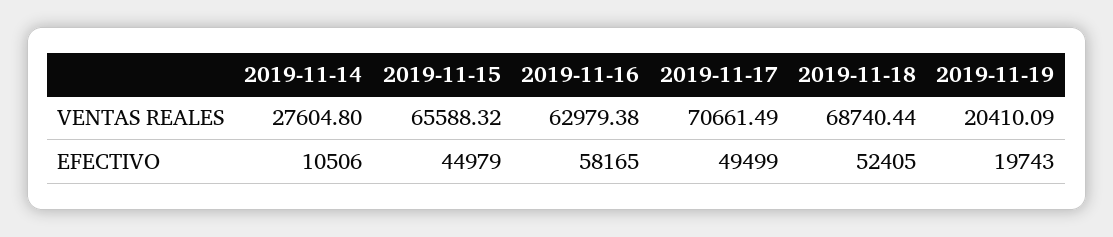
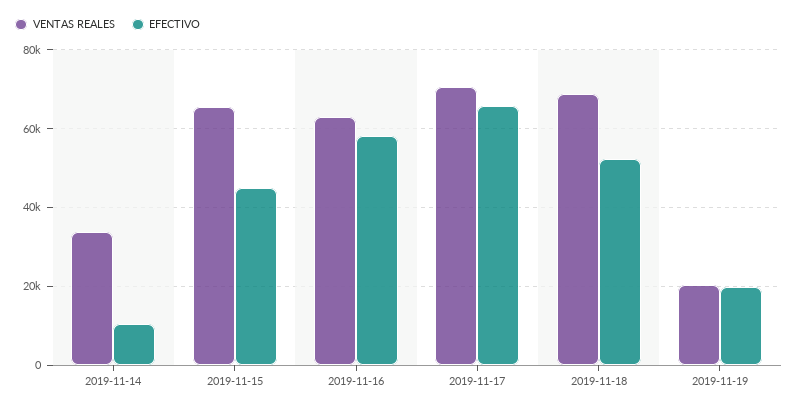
VENTAS REALES, 2019-11-14: 27604.8 -> 34000
EFECTIVO, 2019-11-17: 49499 -> 66000

